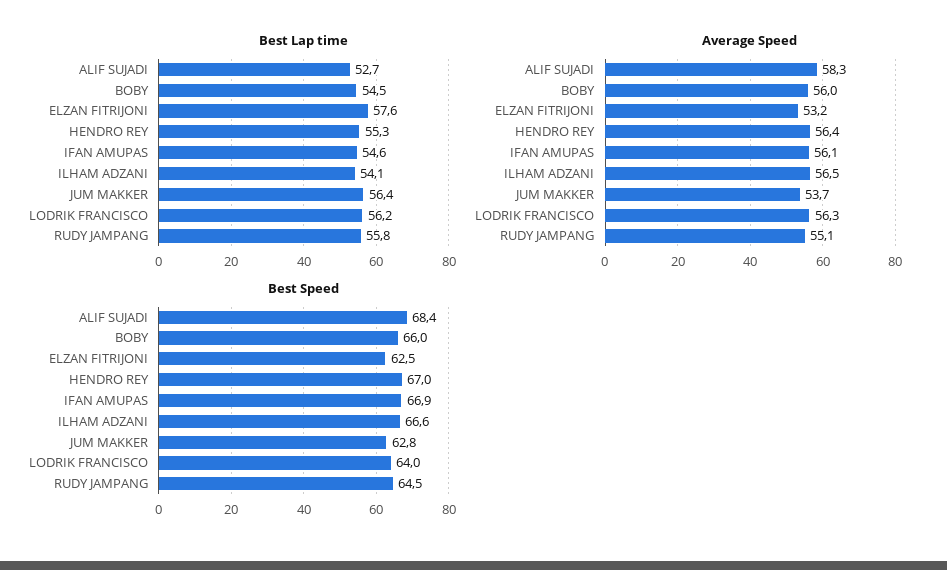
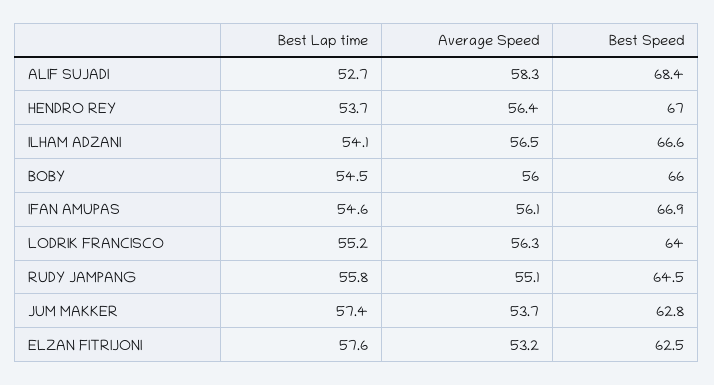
Best Lap time, HENDRO REY: 55.3 -> 53.7
Best Lap time, JUM MAKKER: 56.4 -> 57.4
Best Lap time, LODRIK FRANCISCO: 56.2 -> 55.2

